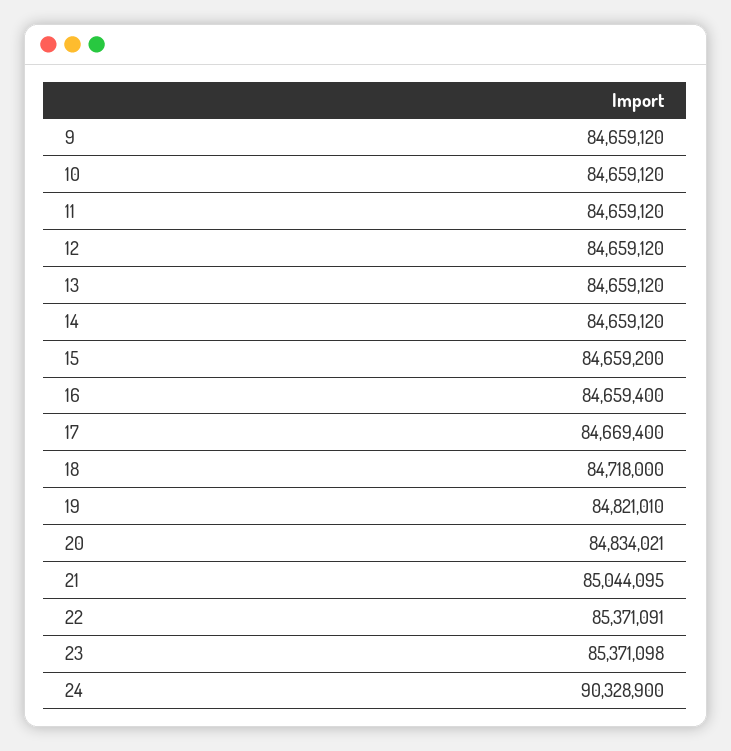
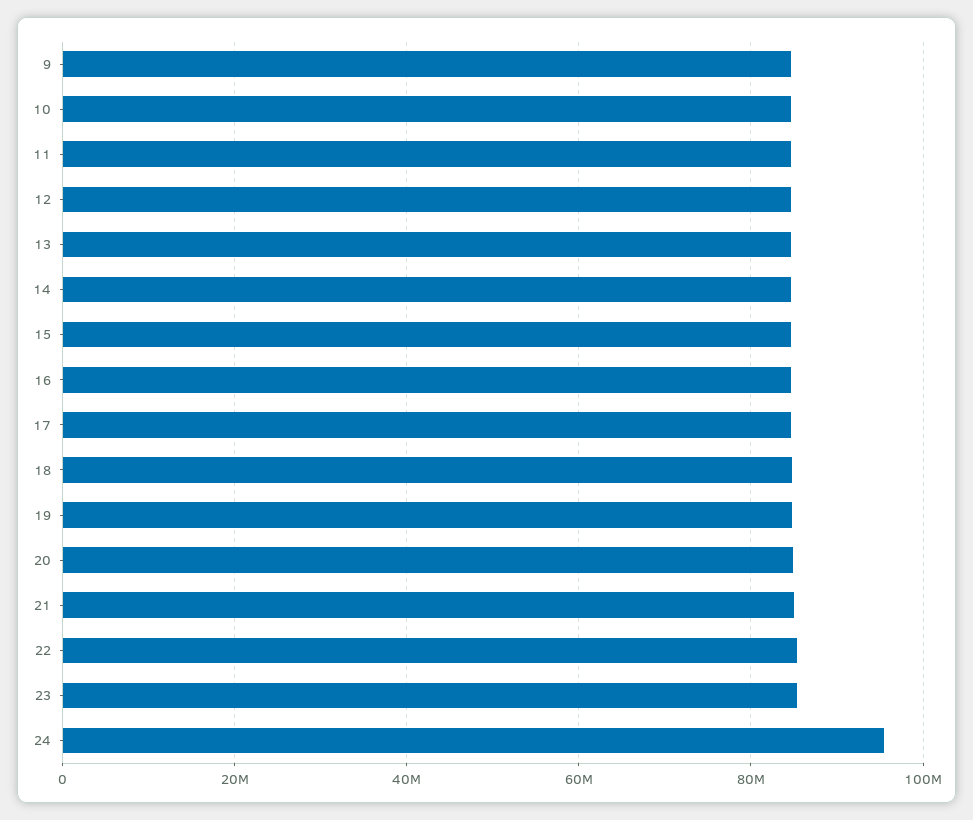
24: 90328900 -> 96000000

